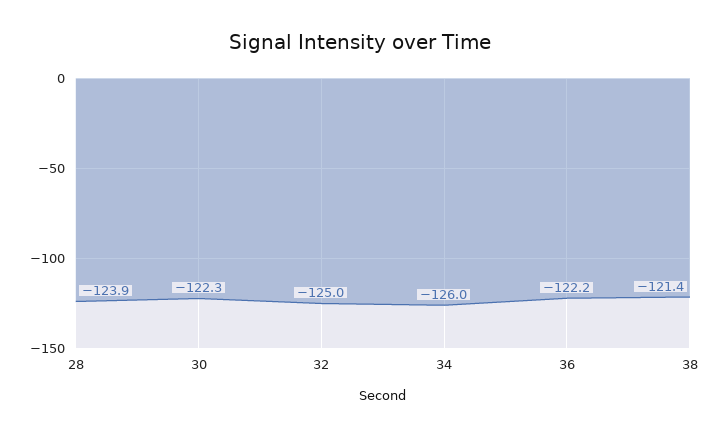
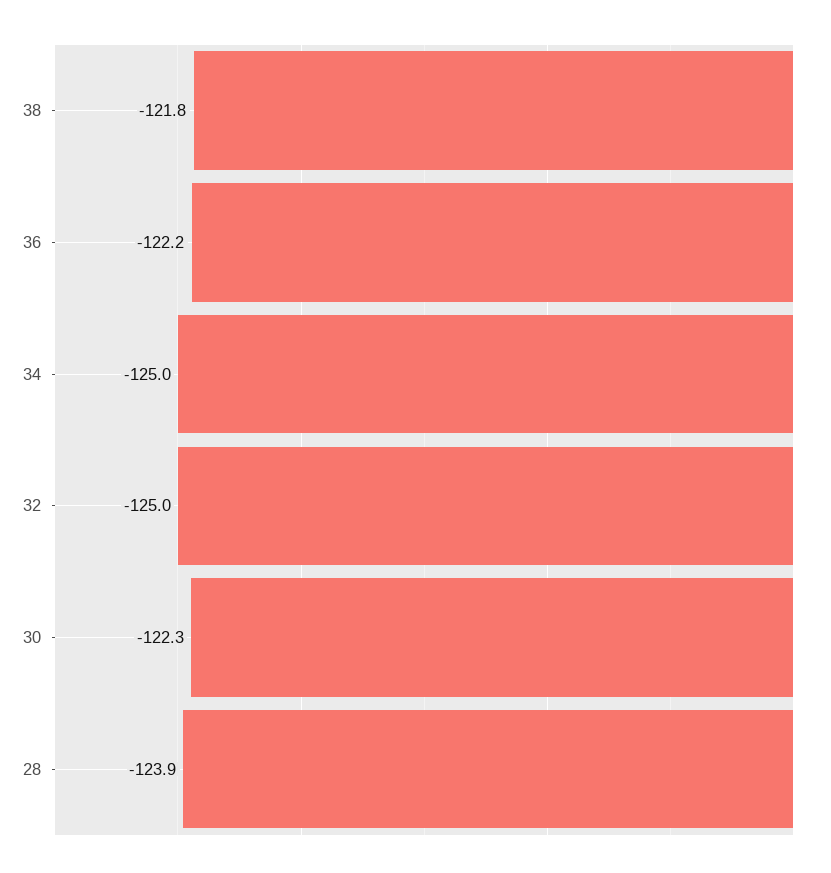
34: -126 -> -125
38: -121.4 -> -121.8

